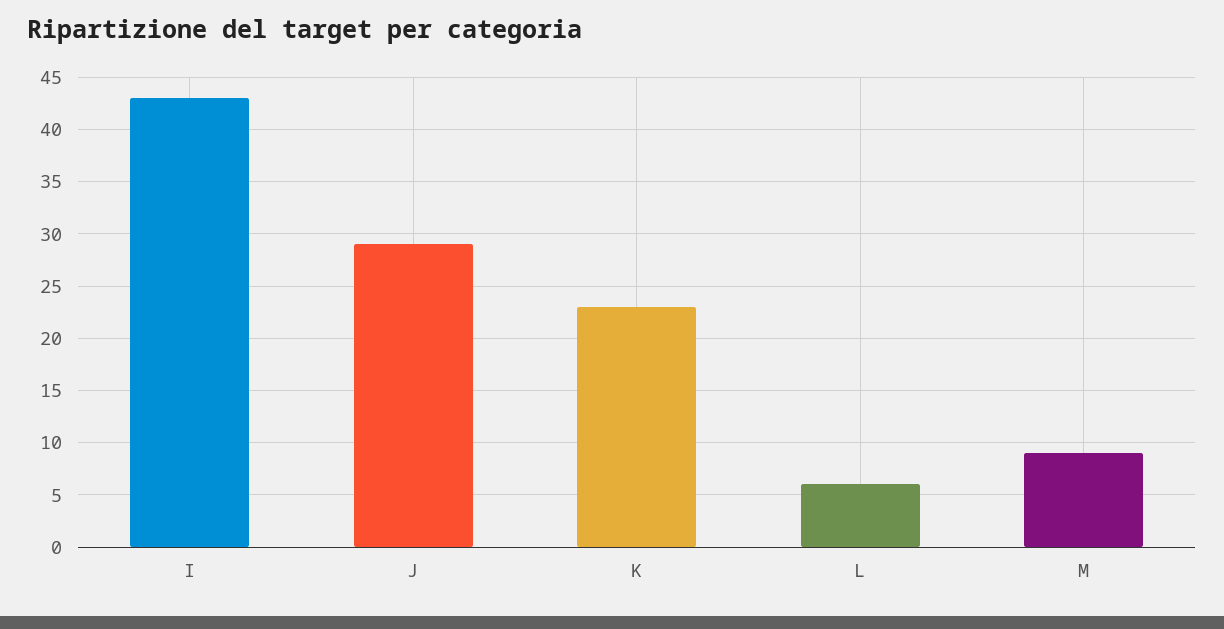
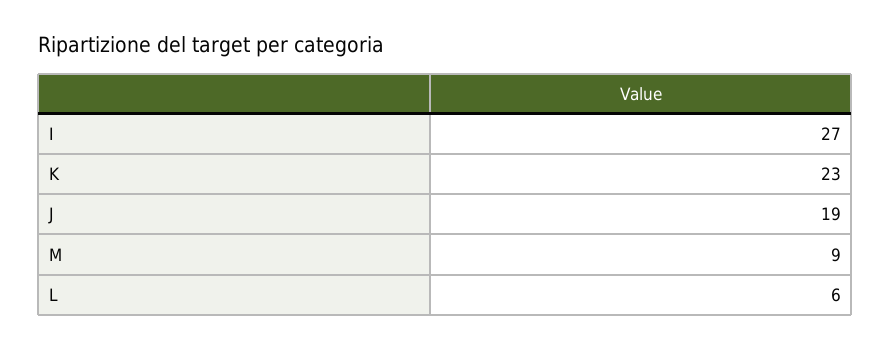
I: 43 -> 27
J: 29 -> 19

